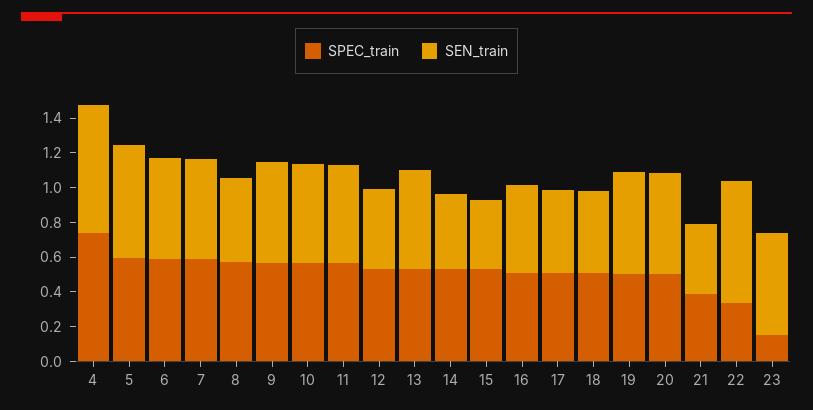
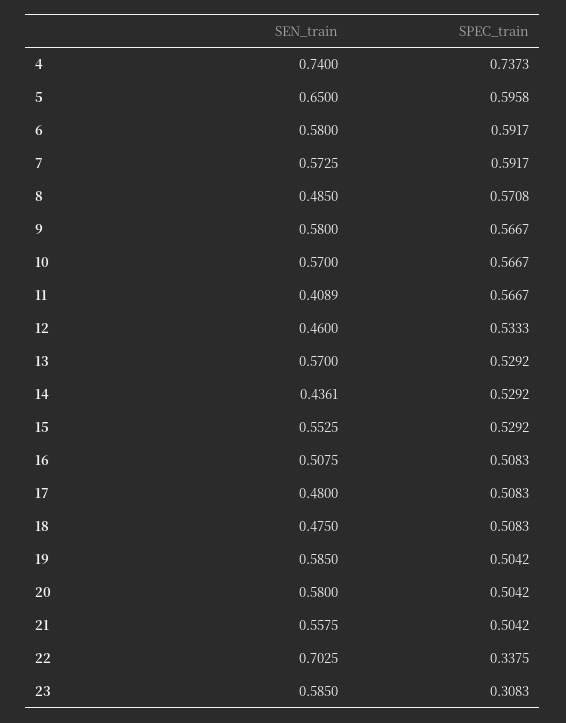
SEN_train, 11: 0.55 -> 0.4089
SEN_train, 15: 0.4 -> 0.5525
SPEC_train, 21: 0.4 -> 0.5042
SEN_train, 21: 0.4 -> 0.5575
SPEC_train, 23: 0.15 -> 0.3083

